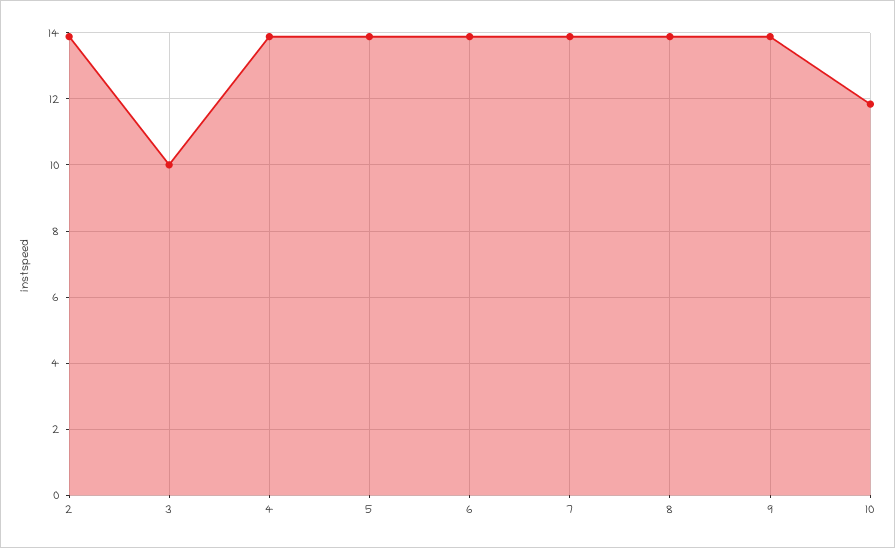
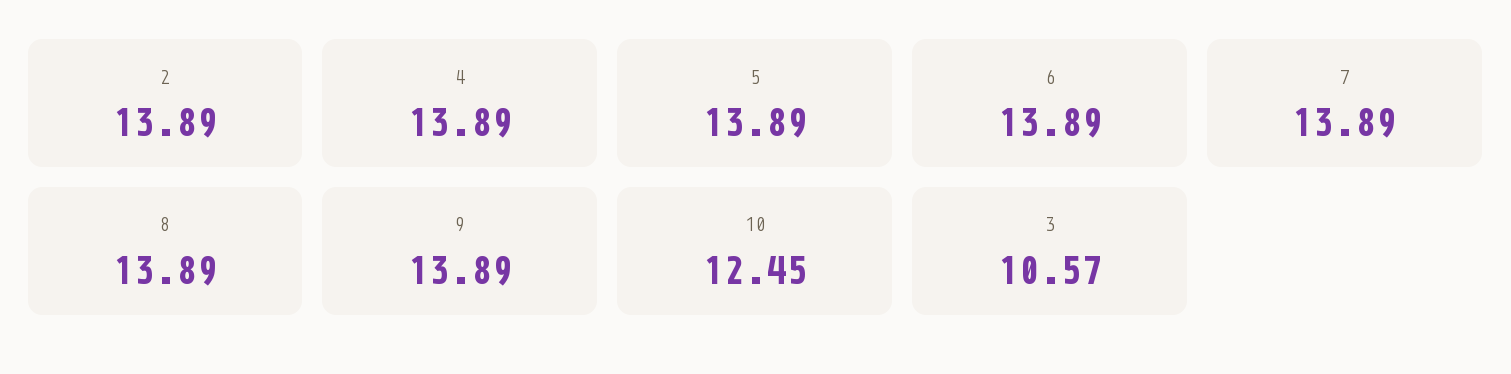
3: 10 -> 10.57
10: 11.8 -> 12.45

